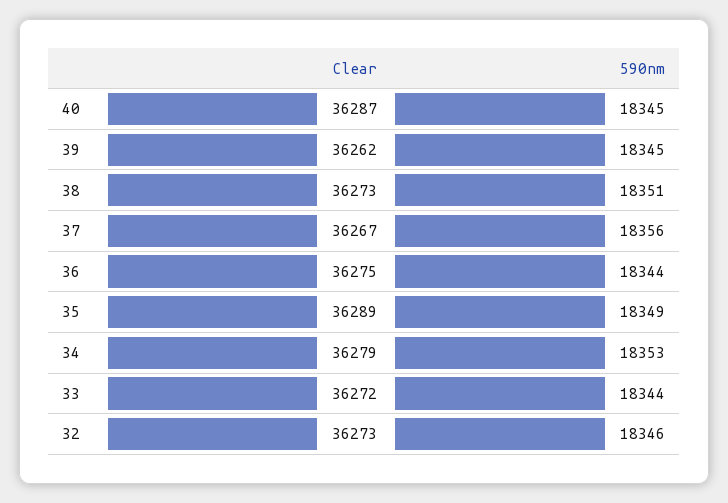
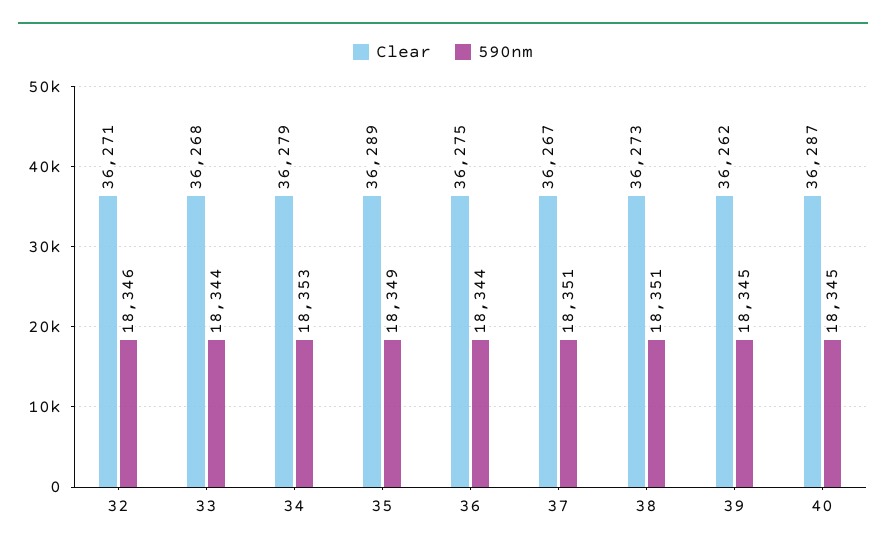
590nm, 37: 18356 -> 18351
Clear, 33: 36272 -> 36268
Clear, 32: 36273 -> 36271

